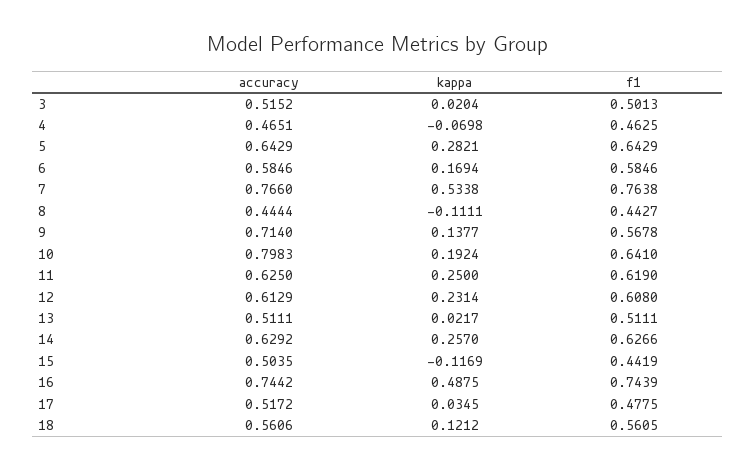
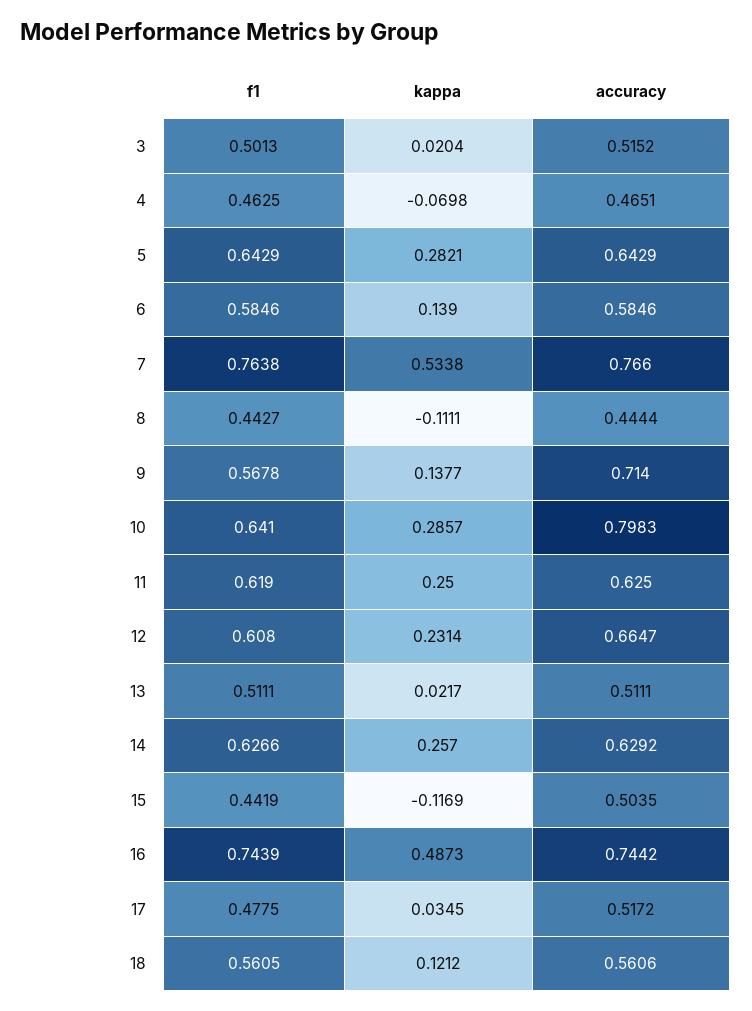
kappa, 6: 0.1694 -> 0.139
kappa, 10: 0.1924 -> 0.2857
accuracy, 12: 0.6129 -> 0.6647
kappa, 16: 0.4875 -> 0.4873

